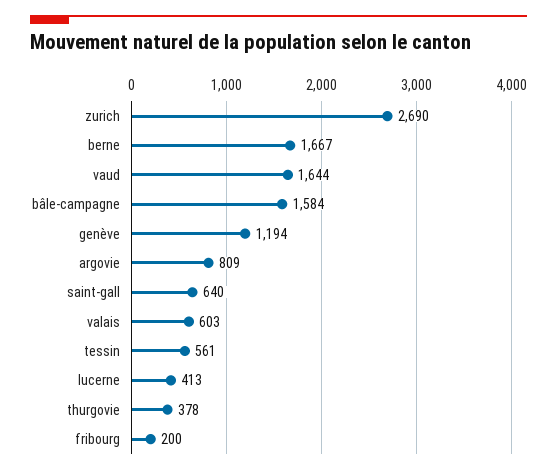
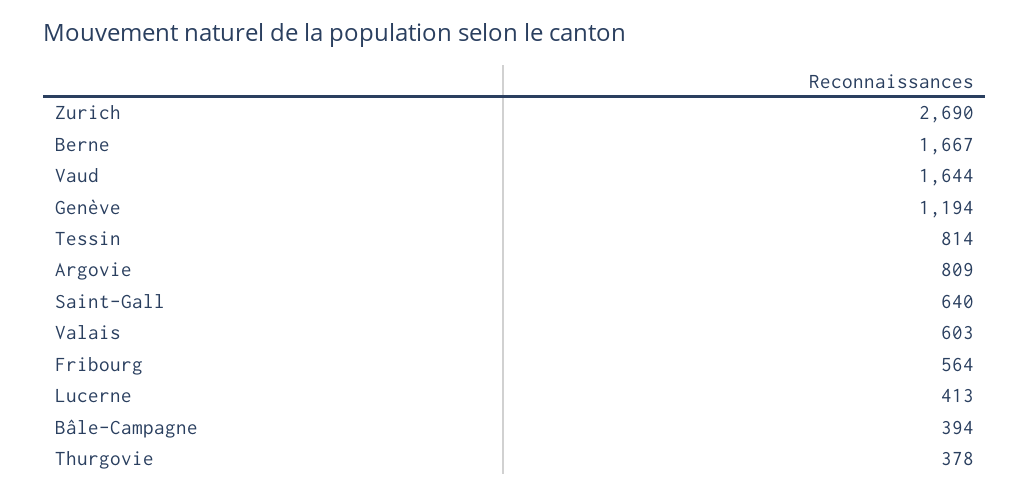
bâle-campagne: 1584 -> 394
tessin: 561 -> 814
fribourg: 200 -> 564

